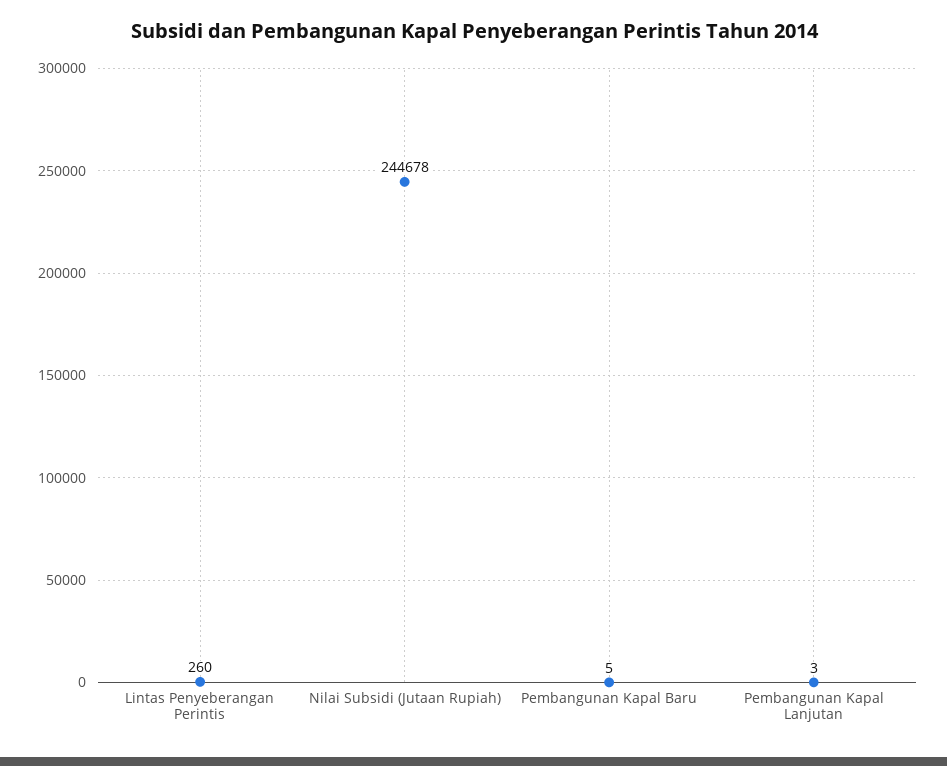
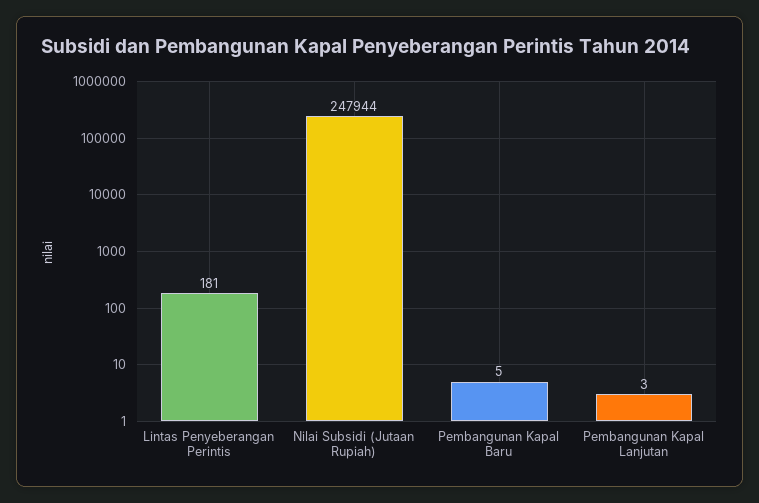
Lintas Penyeberangan Perintis: 260 -> 181
Nilai Subsidi (Jutaan Rupiah): 244678 -> 247944

